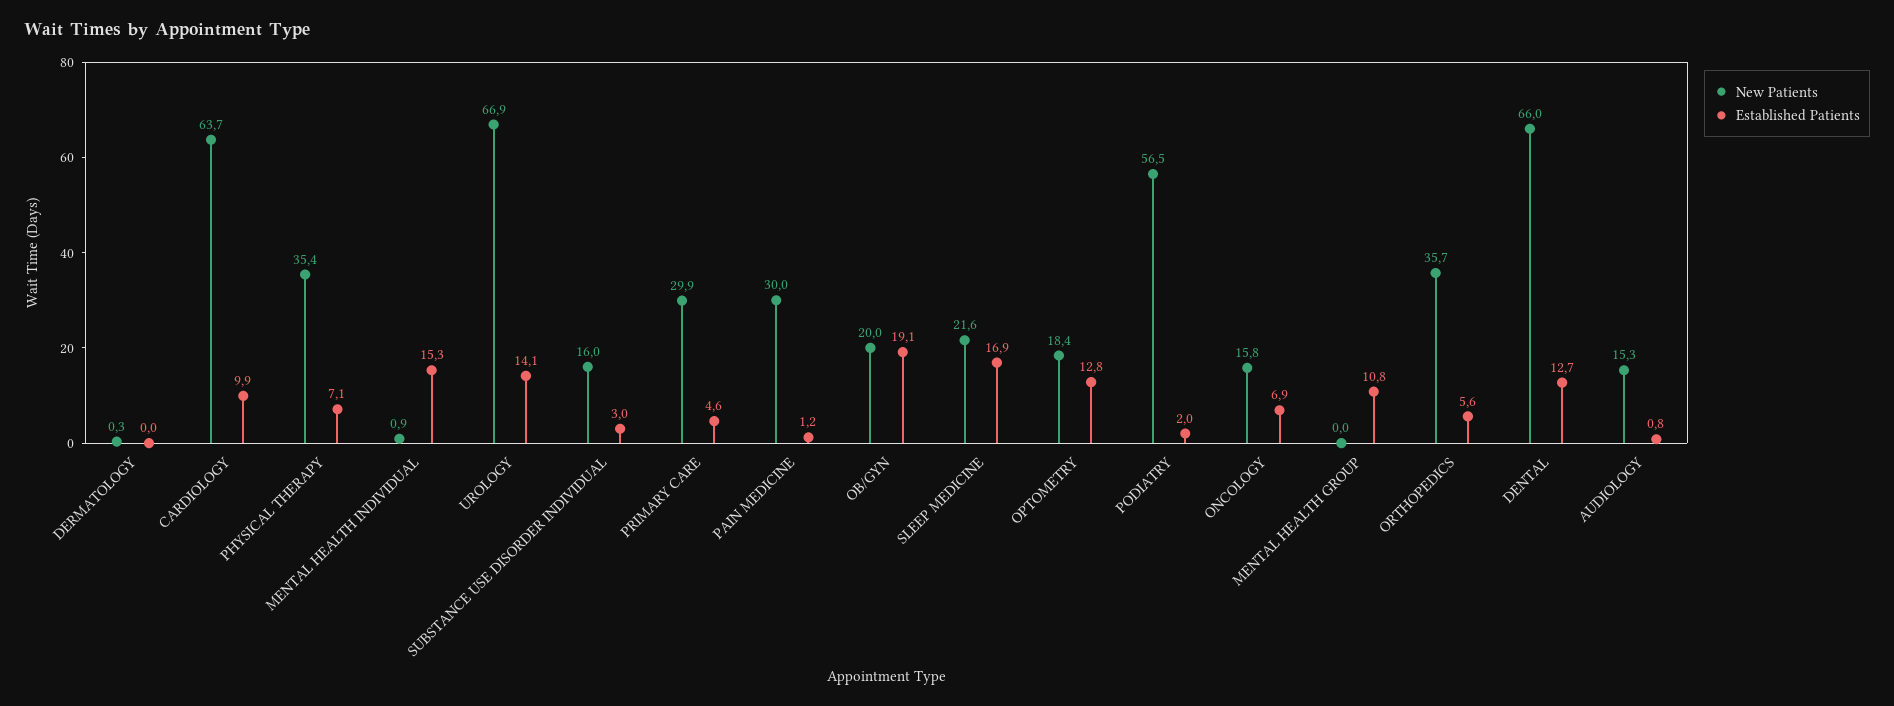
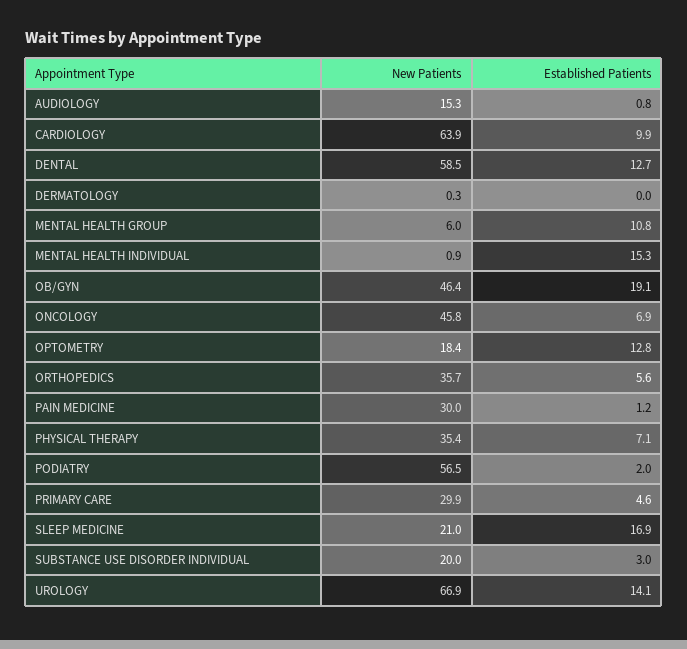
New Patients, CARDIOLOGY: 63.7 -> 63.9
New Patients, SUBSTANCE USE DISORDER INDIVIDUAL: 16 -> 20
New Patients, OB/GYN: 20 -> 46.4
New Patients, SLEEP MEDICINE: 21.6 -> 21
New Patients, ONCOLOGY: 15.8 -> 45.8
New Patients, MENTAL HEALTH GROUP: 0 -> 6
New Patients, DENTAL: 66 -> 58.5

